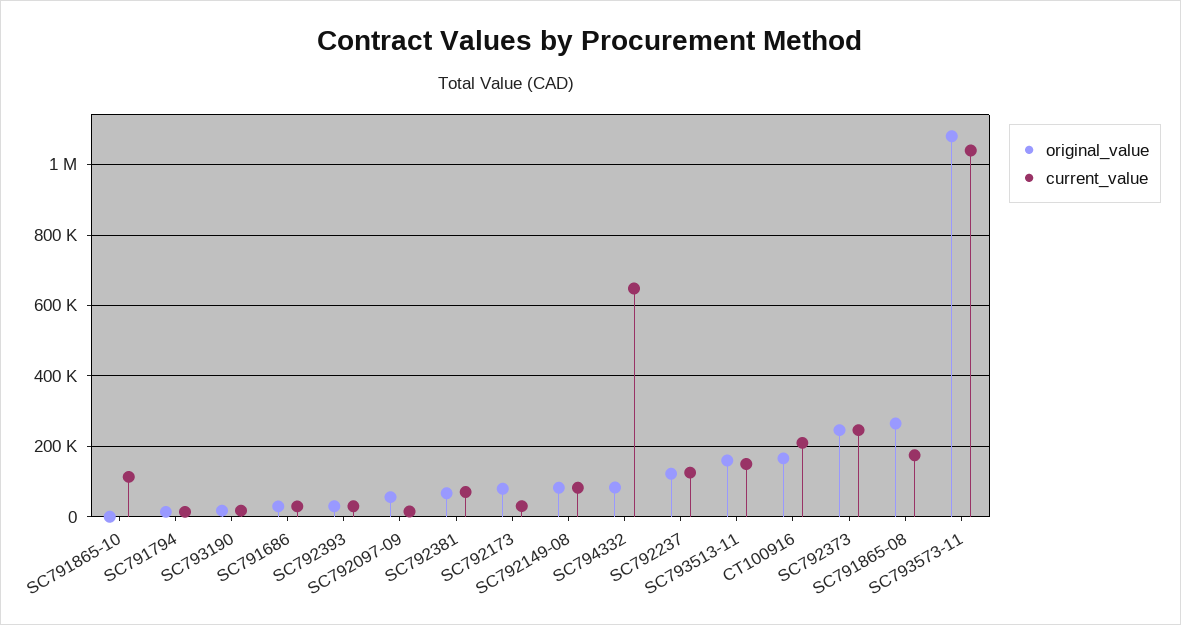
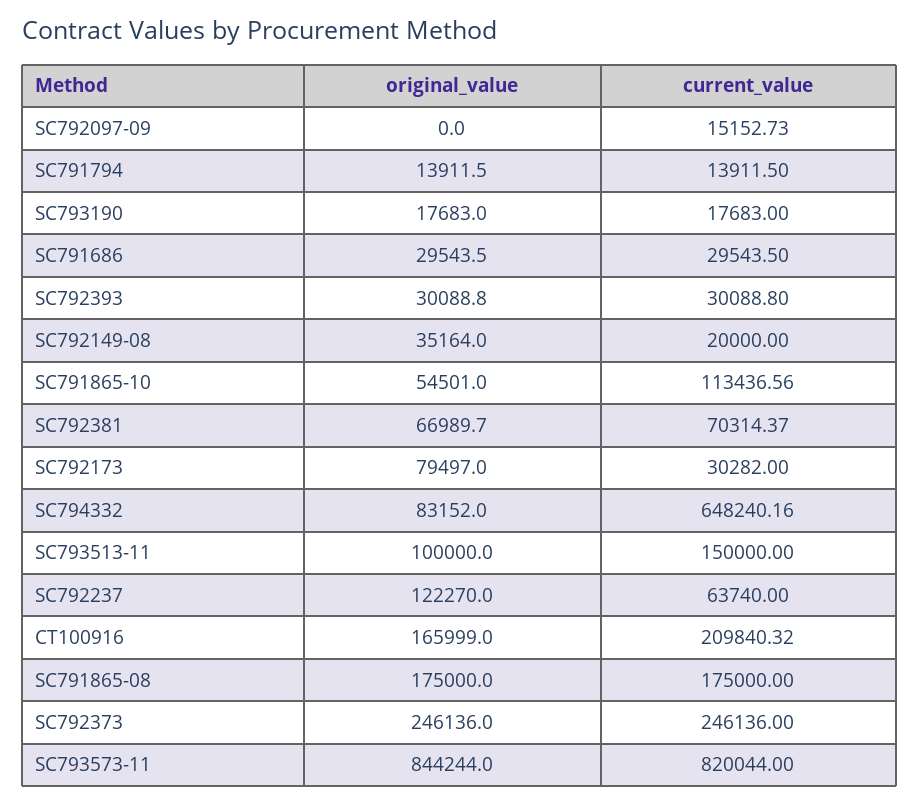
original_value, SC791865-10: 0 -> 54501
original_value, SC792097-09: 60000 -> 0
original_value, SC792149-08: 80000 -> 35164
current_value, SC792149-08: 80000 -> 20000
current_value, SC792237: 120000 -> 63740
original_value, SC793513-11: 160000 -> 100000
original_value, SC791865-08: 260000 -> 175000
original_value, SC793573-11: 1080000 -> 844244
current_value, SC793573-11: 1040000 -> 820044

